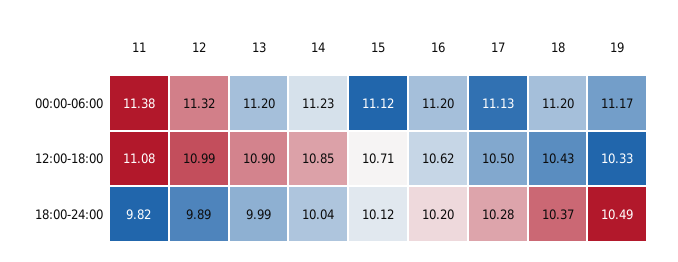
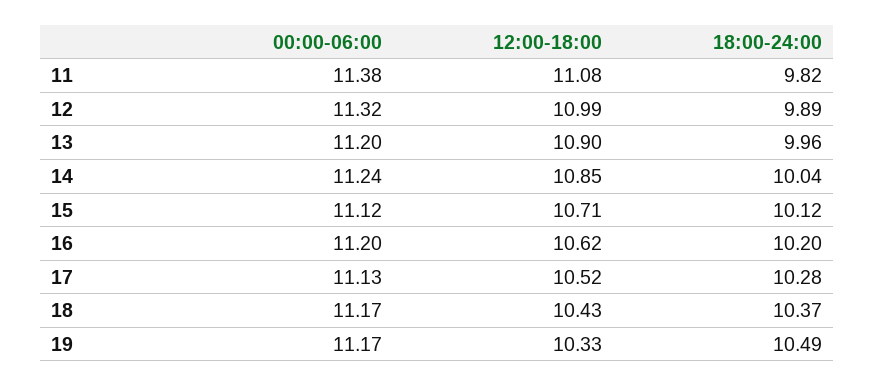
14, 00:00-06:00: 11.23 -> 11.24
18, 00:00-06:00: 11.2 -> 11.17
17, 12:00-18:00: 10.5 -> 10.52
13, 18:00-24:00: 9.99 -> 9.96

